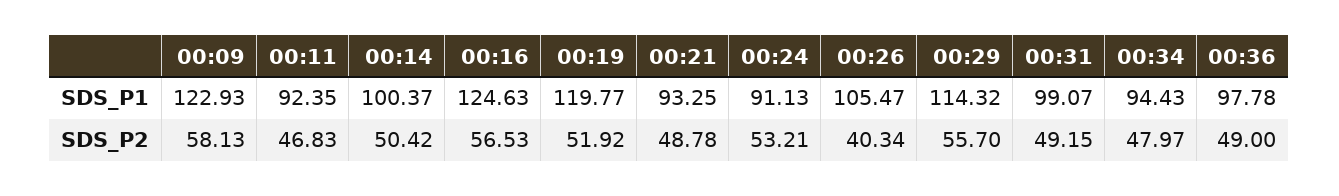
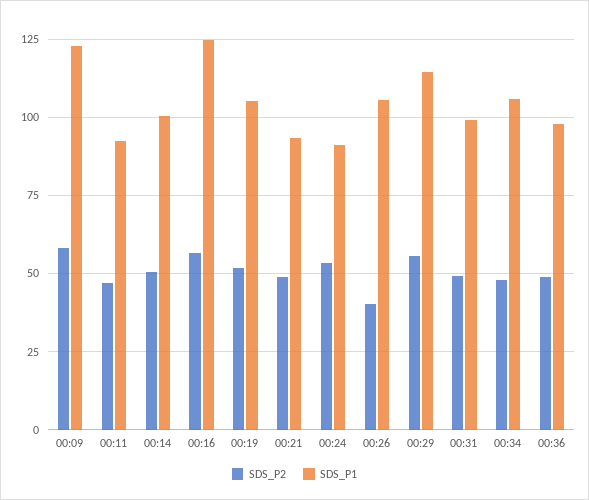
SDS_P1, 00:19: 119.77 -> 105
SDS_P1, 00:34: 94.43 -> 105

